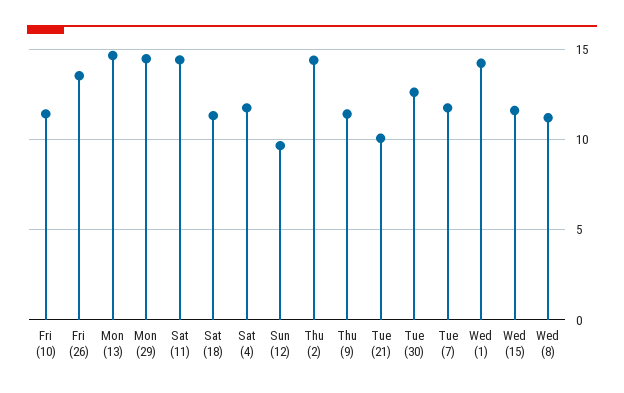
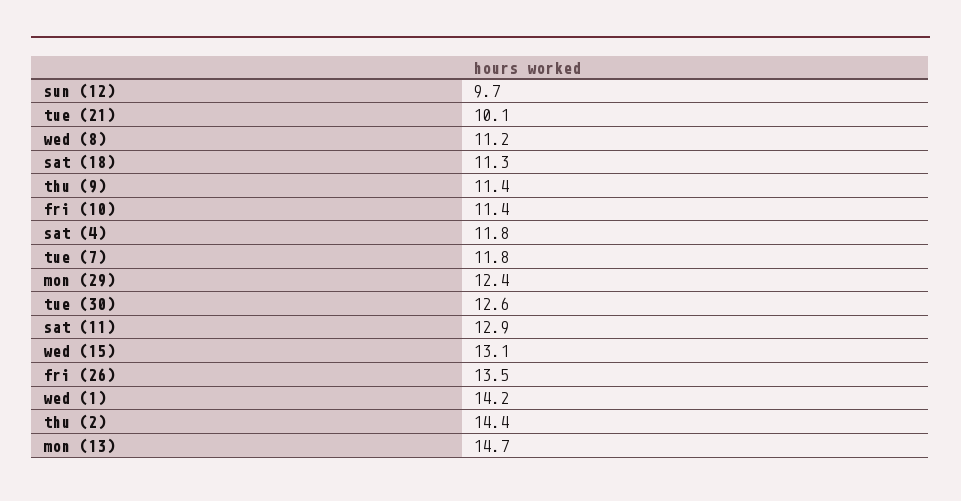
Mon (29): 14.5 -> 12.4
Sat (11): 14.5 -> 12.9
Wed (15): 11.5 -> 13.1

